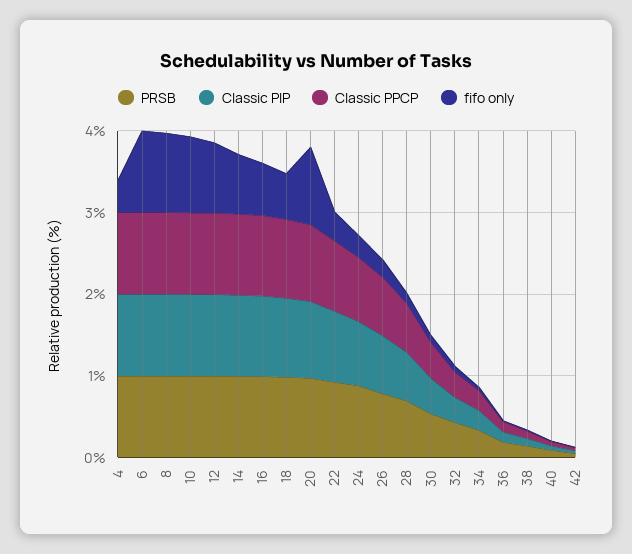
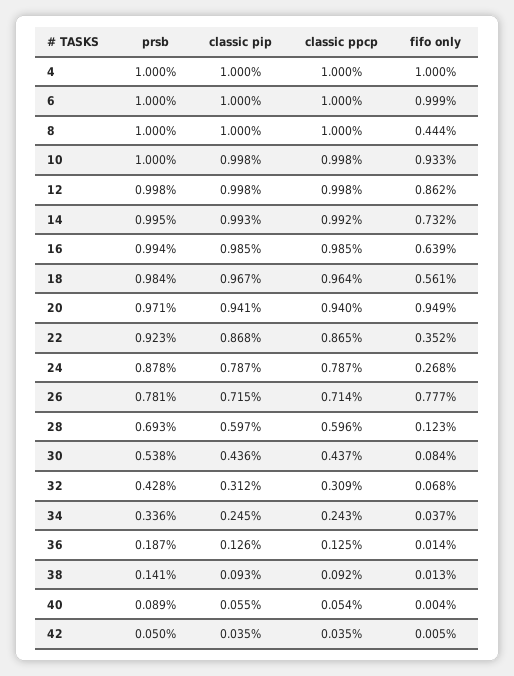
fifo only, 4: 0.4 -> 1
fifo only, 8: 1 -> 0.444
fifo only, 26: 0.2 -> 0.777

